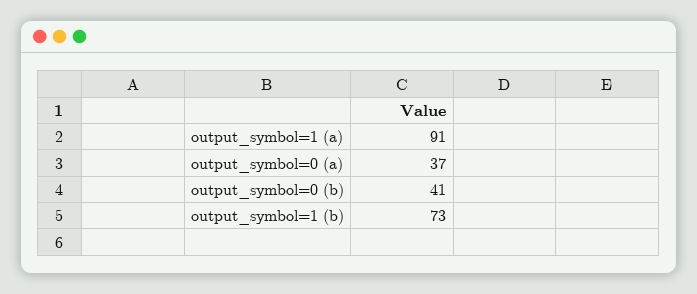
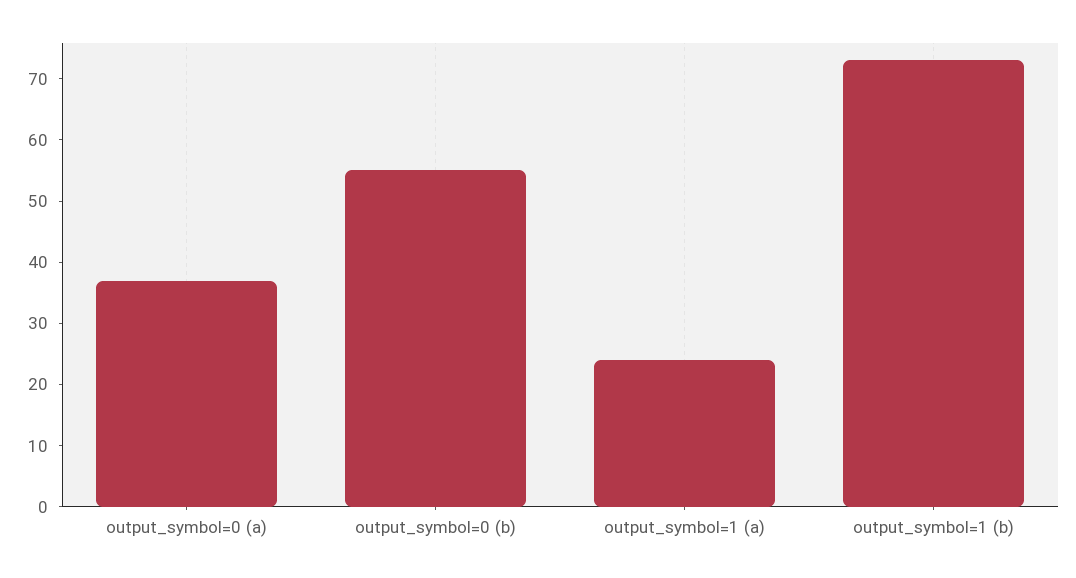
output_symbol=1 (a): 91 -> 25
output_symbol=0 (b): 41 -> 55

